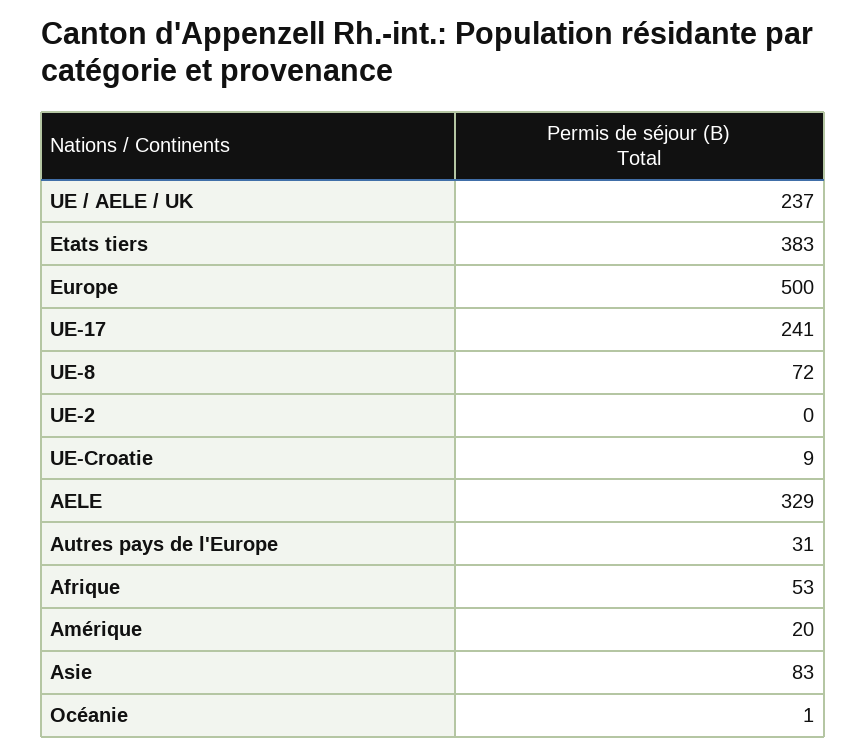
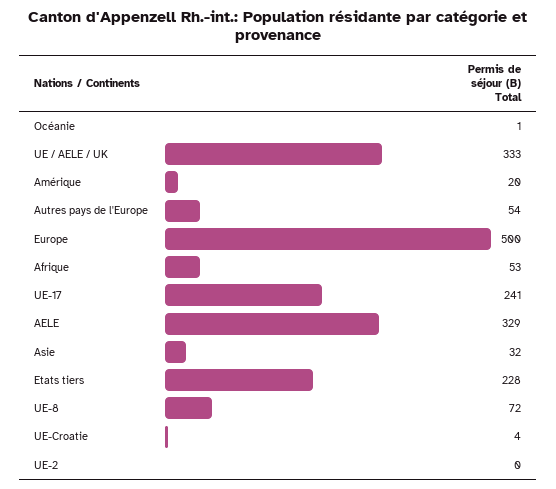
UE / AELE / UK: 237 -> 333
Etats tiers: 383 -> 228
UE-Croatie: 9 -> 4
Autres pays de l'Europe: 31 -> 54
Asie: 83 -> 32

